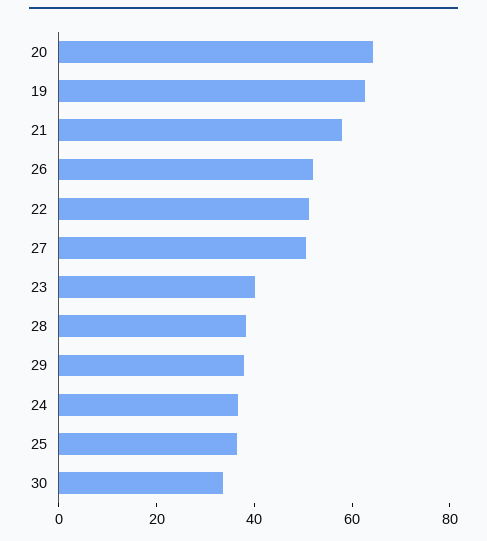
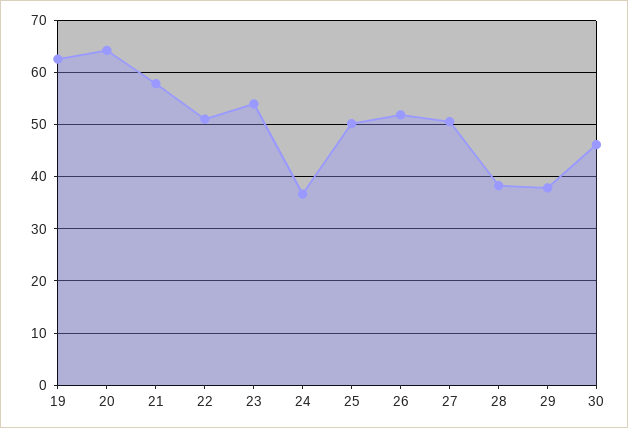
23: 40 -> 54
25: 35 -> 50
30: 35 -> 46

